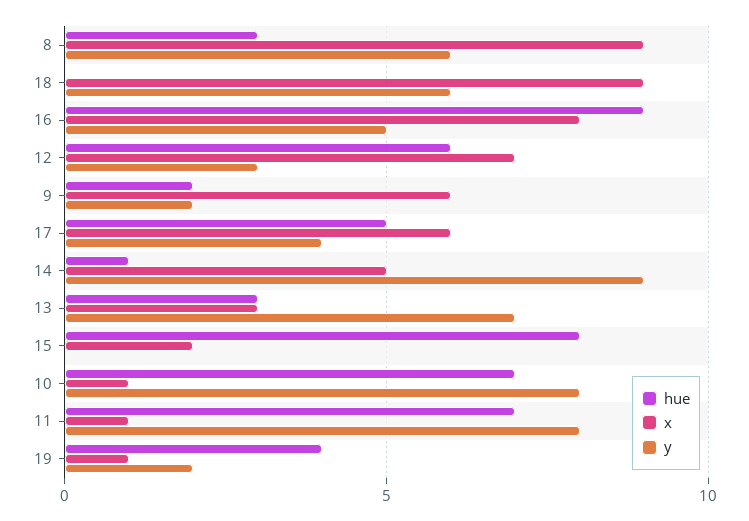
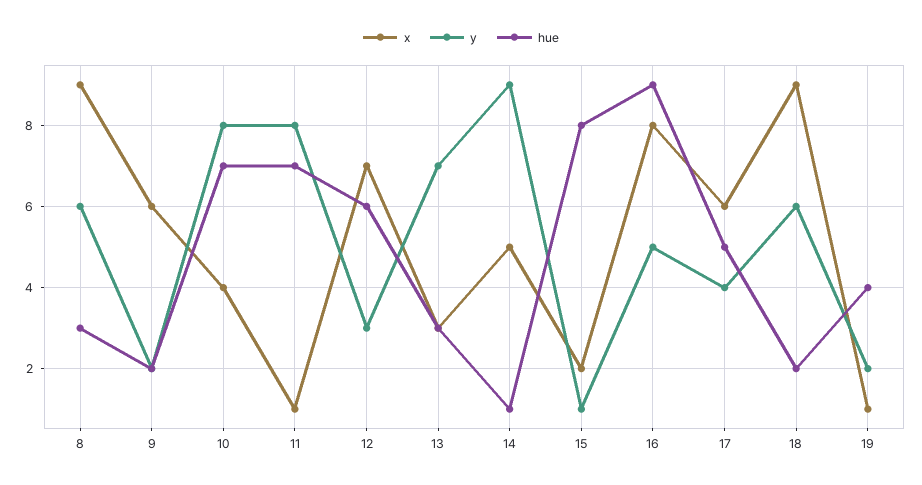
hue, 18: 0 -> 2
y, 15: 0 -> 1
x, 10: 1 -> 4

